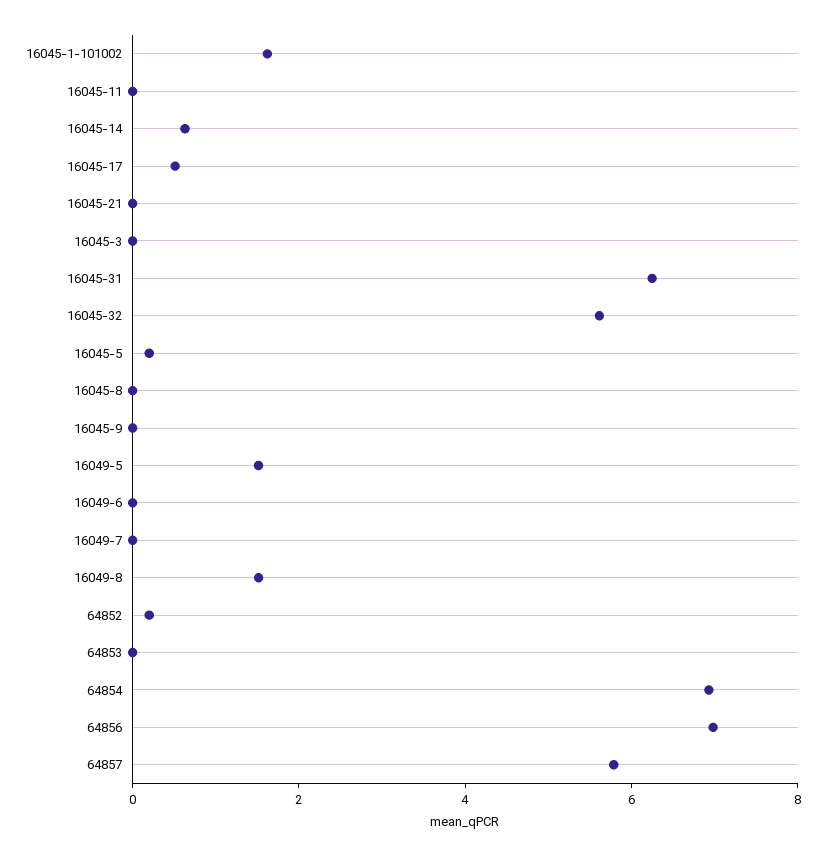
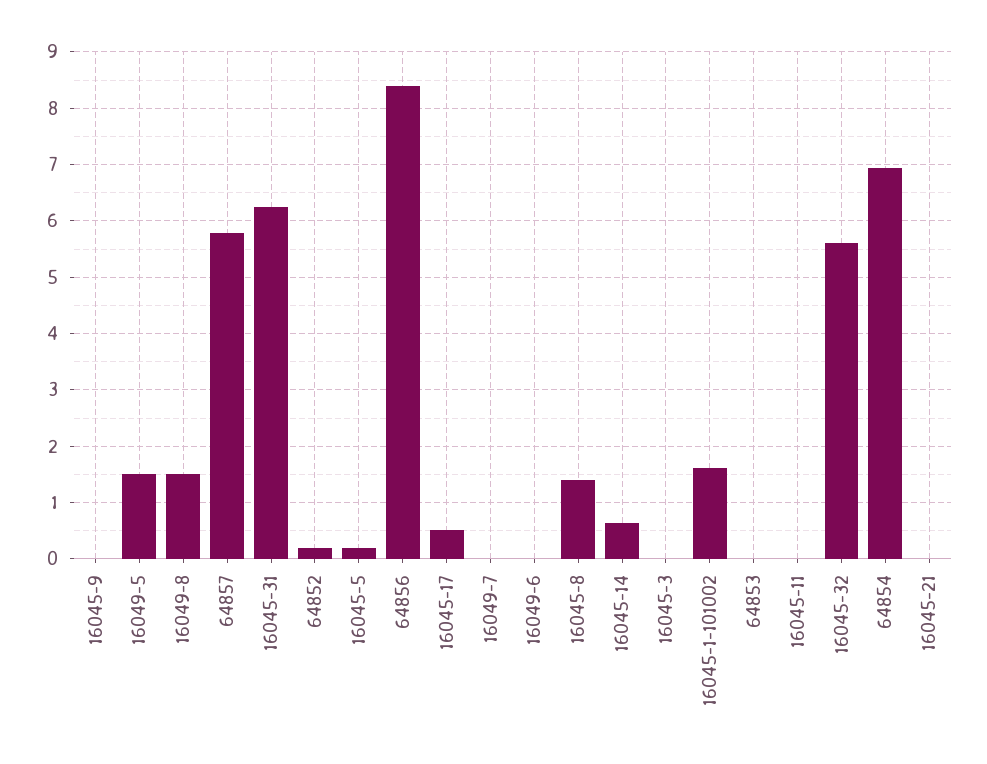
16045-8: 0 -> 1.4
64856: 7 -> 8.4

